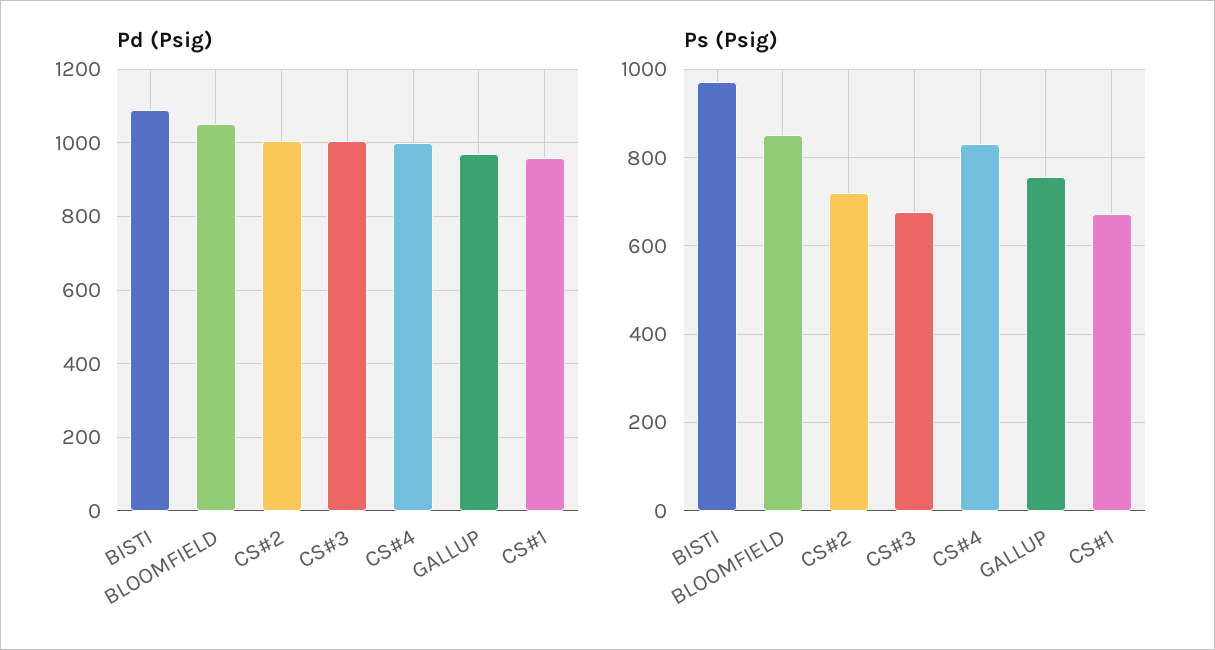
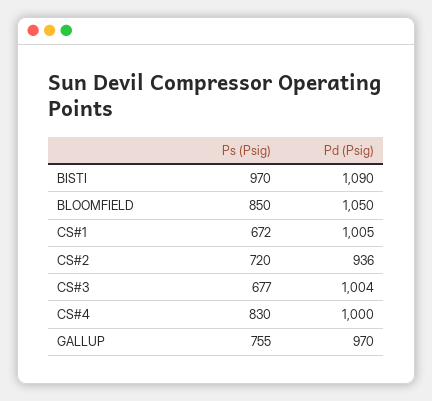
Pd (Psig), CS#2: 1000 -> 936
Pd (Psig), CS#1: 960 -> 1005

